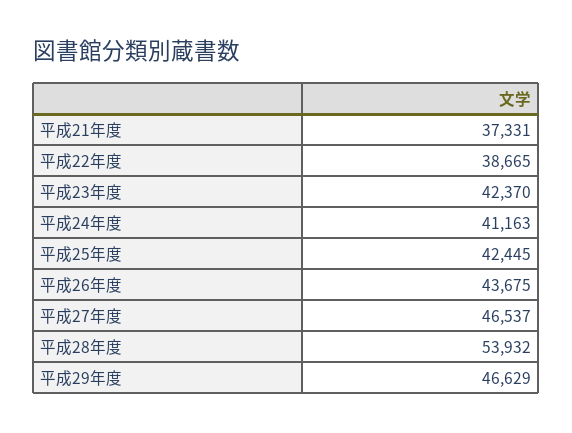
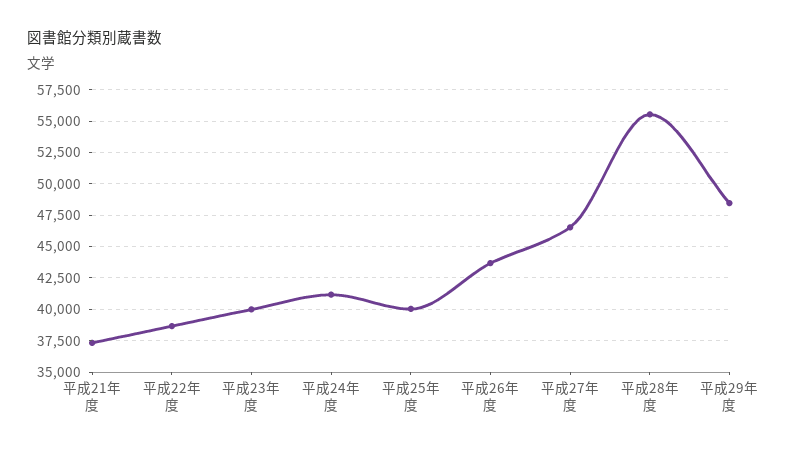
平成23年度: 42370 -> 40000
平成25年度: 42445 -> 40000
平成28年度: 53932 -> 55500
平成29年度: 46629 -> 48500

